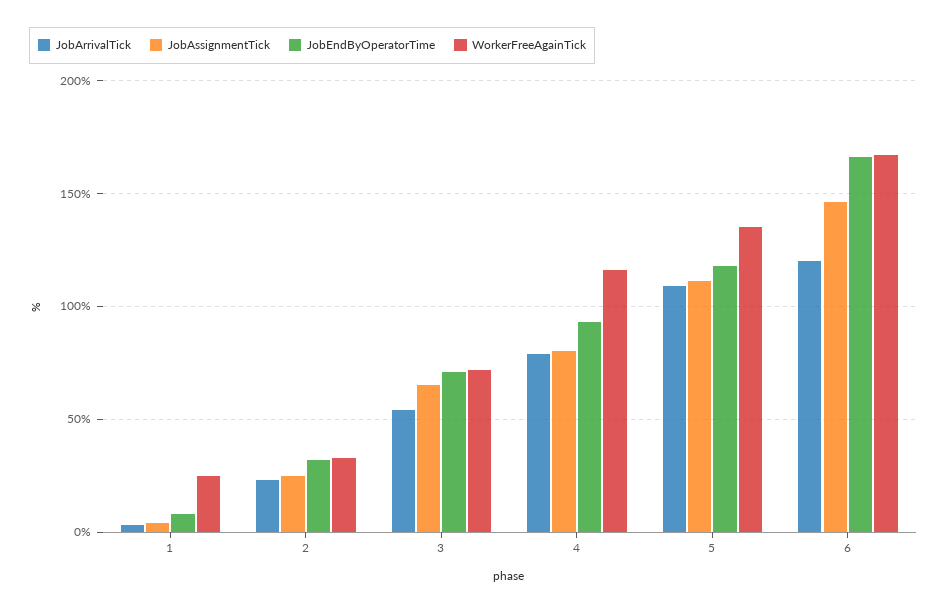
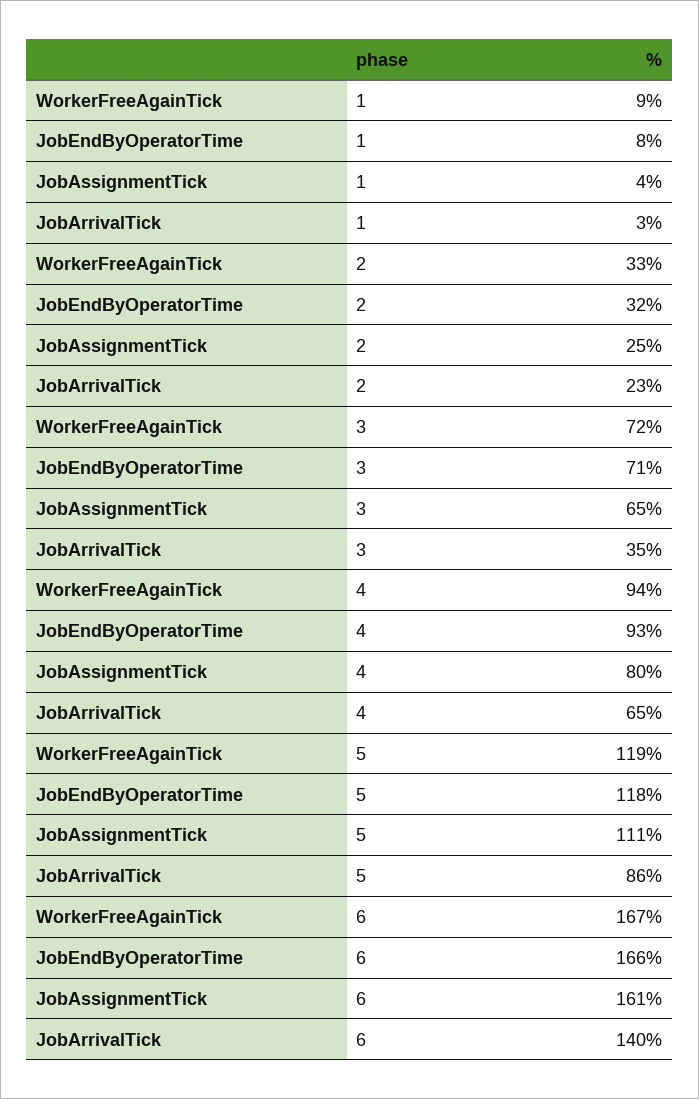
WorkerFreeAgainTick, 1: 25 -> 9
JobArrivalTick, 3: 55 -> 35
JobArrivalTick, 4: 80 -> 65
WorkerFreeAgainTick, 4: 115 -> 94
JobArrivalTick, 5: 110 -> 86
WorkerFreeAgainTick, 5: 135 -> 119
JobArrivalTick, 6: 120 -> 140
JobAssignmentTick, 6: 145 -> 161

